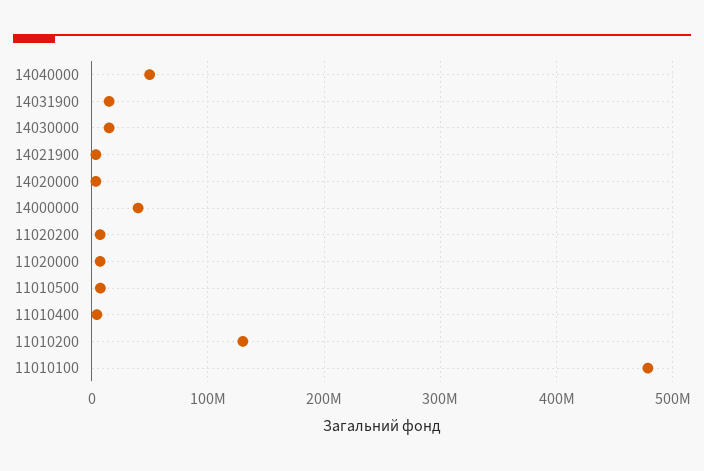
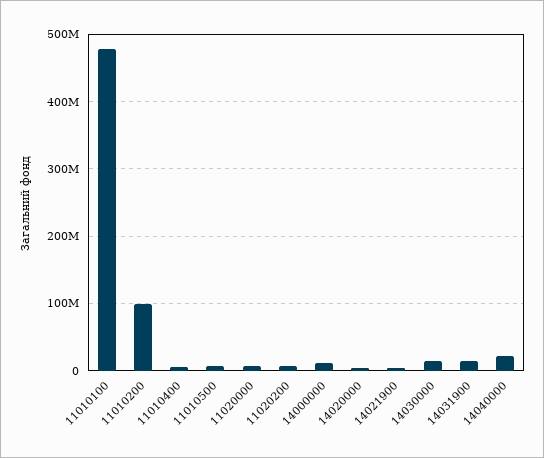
14040000: 50000000 -> 20000000
14000000: 40000000 -> 10000000
11010200: 130000000 -> 100000000

